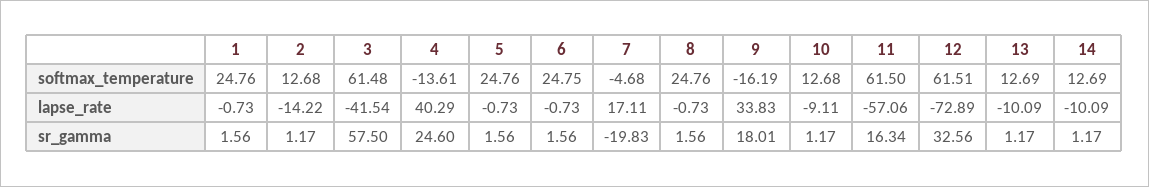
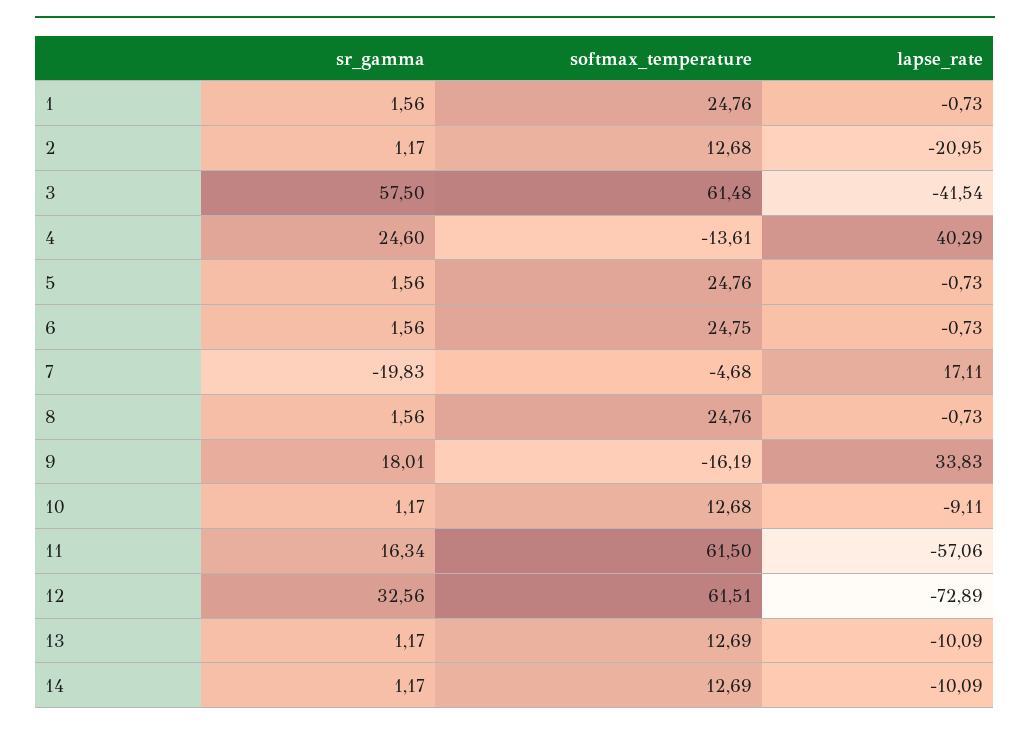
2, lapse_rate: -14.22 -> -20.95

